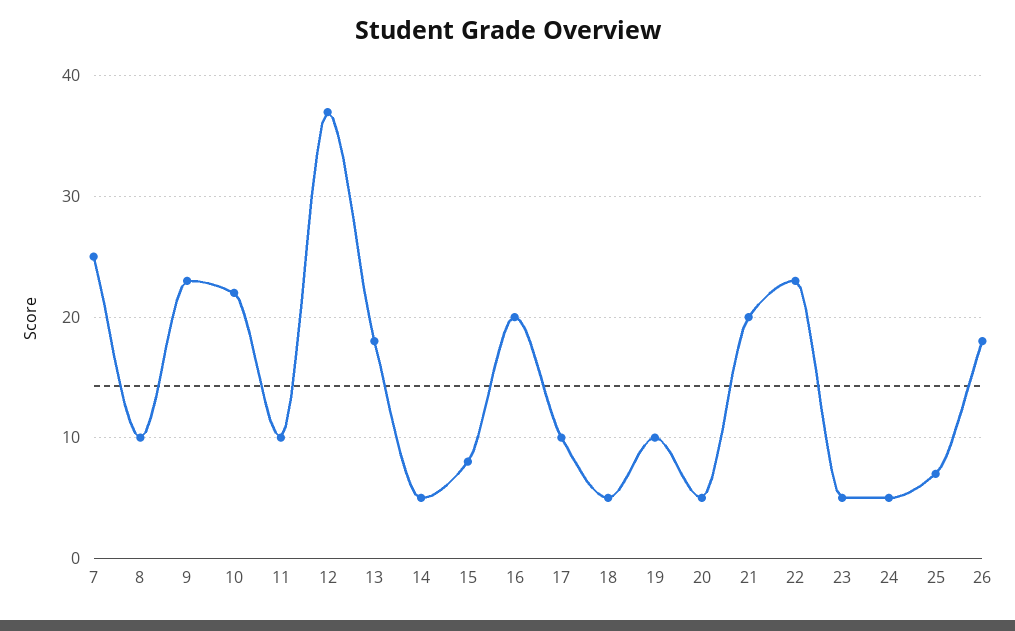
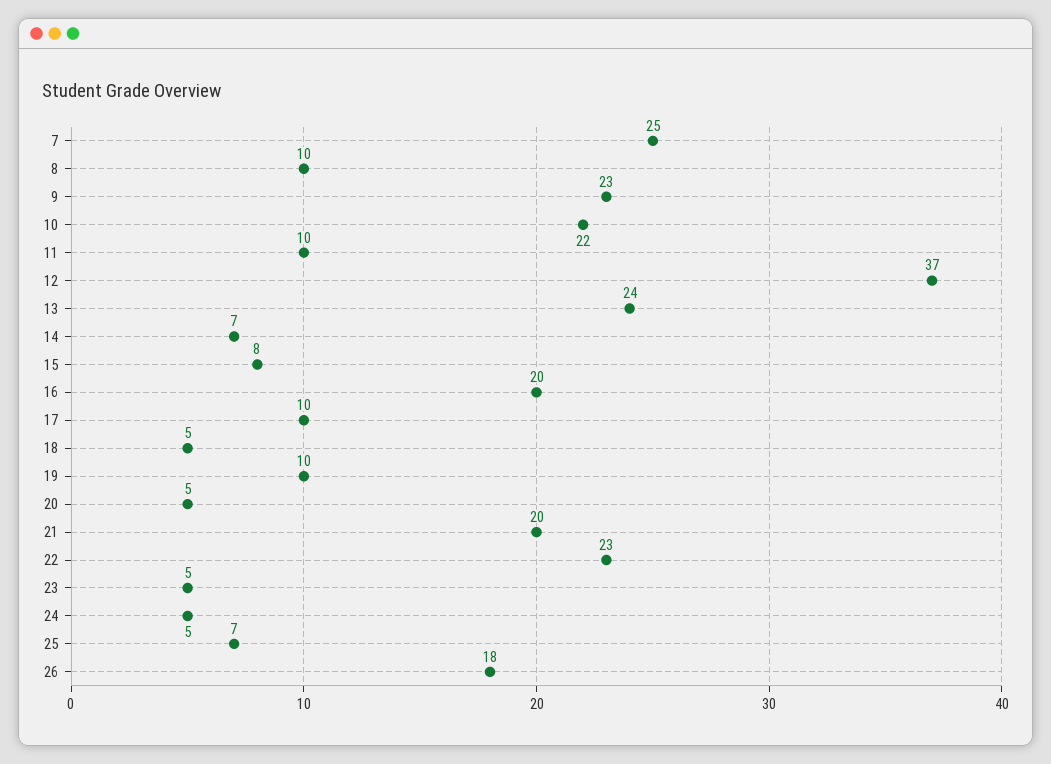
13: 18 -> 24
14: 5 -> 7

